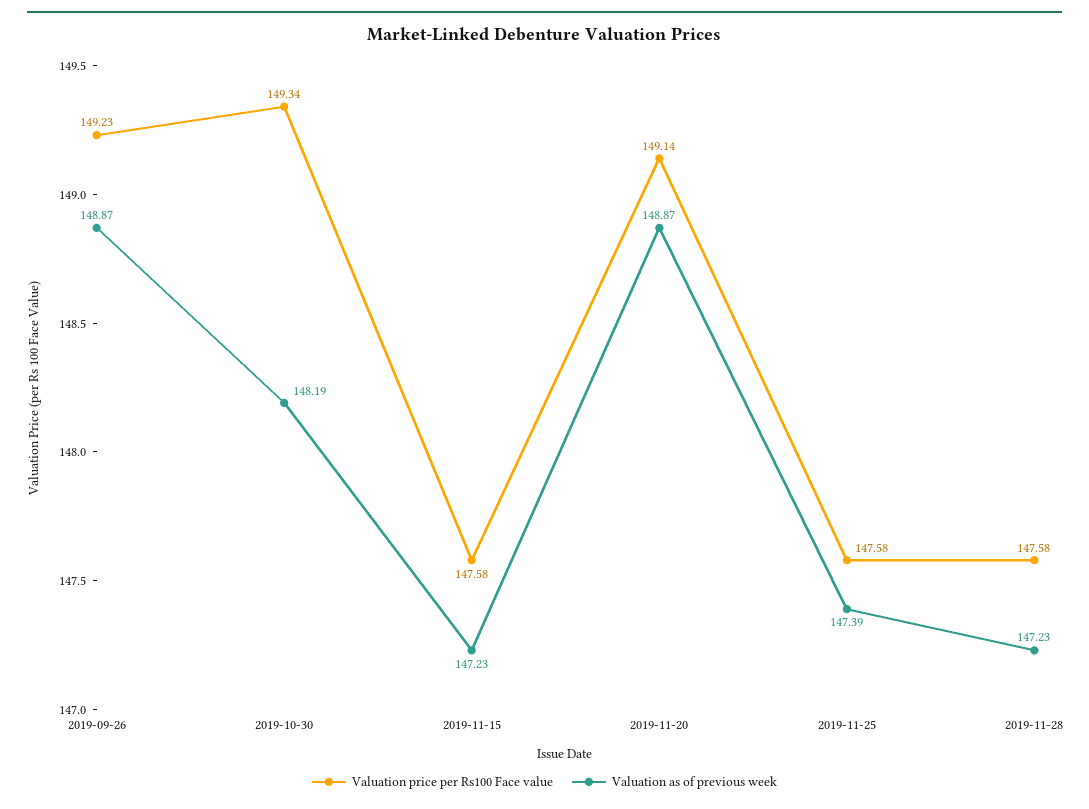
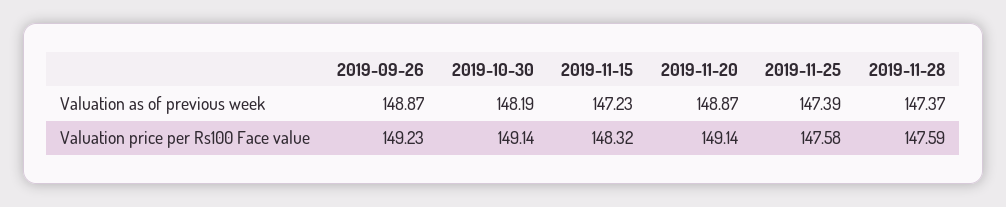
Valuation price per Rs100 Face value, 2019-10-30: 149.34 -> 149.14
Valuation price per Rs100 Face value, 2019-11-15: 147.58 -> 148.32
Valuation price per Rs100 Face value, 2019-11-28: 147.58 -> 147.59
Valuation as of previous week, 2019-11-28: 147.23 -> 147.37

